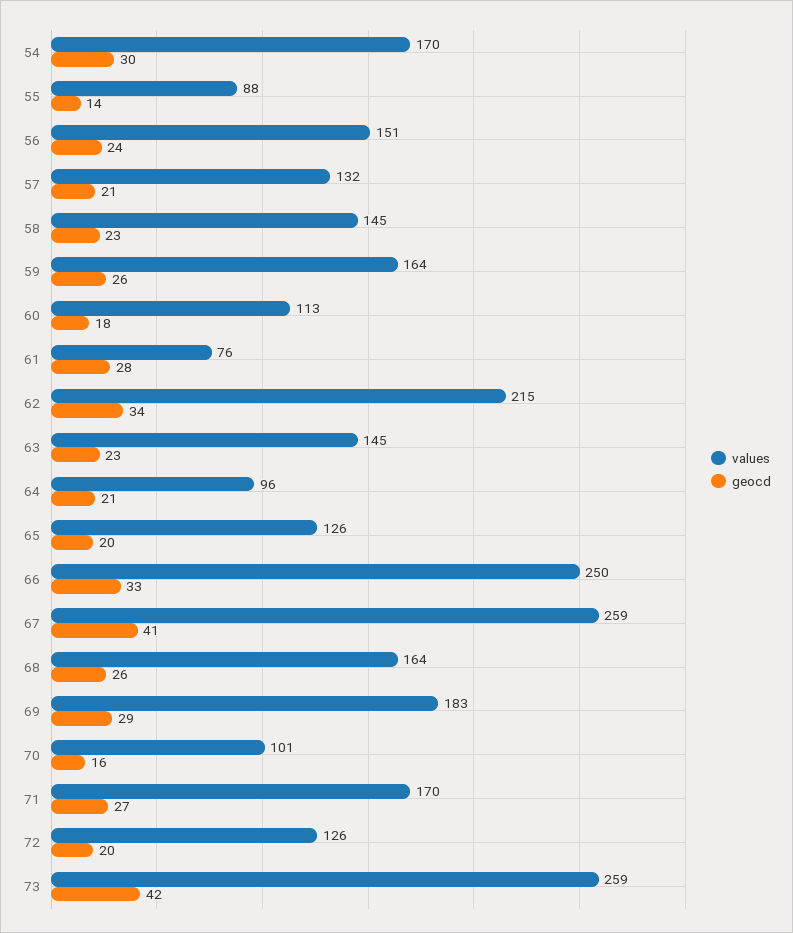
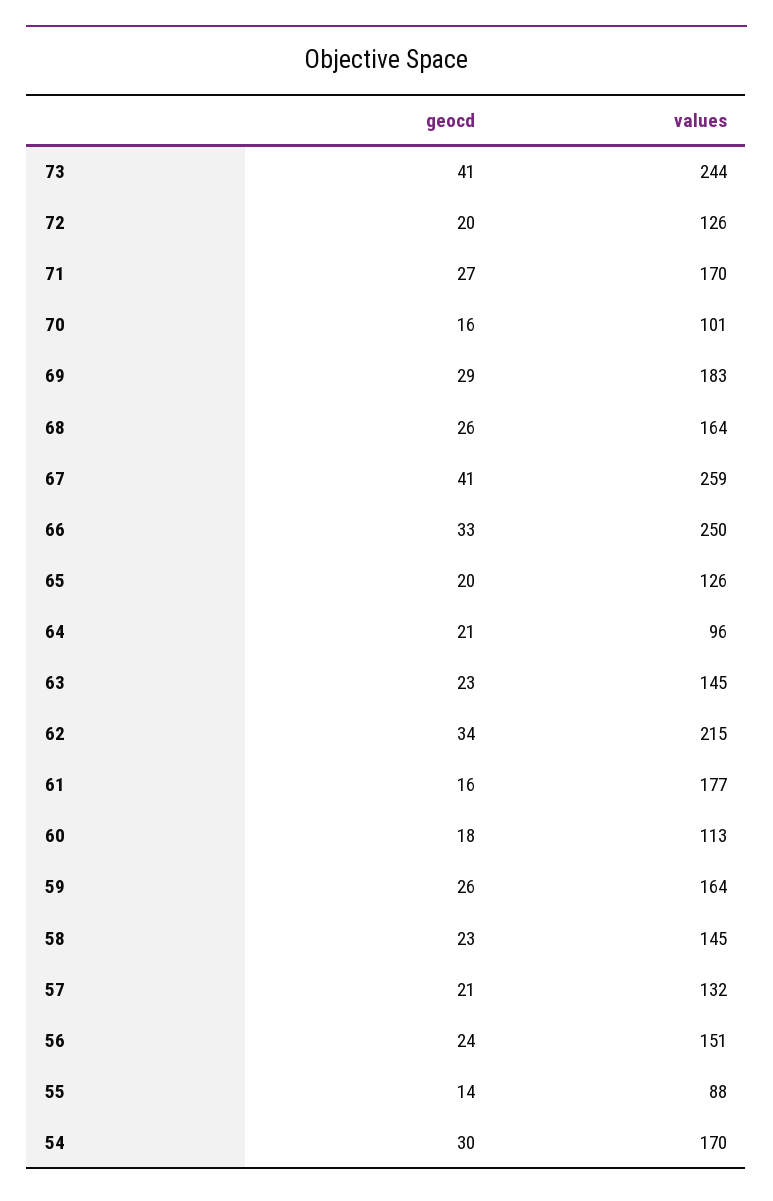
values, 61: 76 -> 177
geocd, 61: 28 -> 16
values, 73: 259 -> 244
geocd, 73: 42 -> 41

